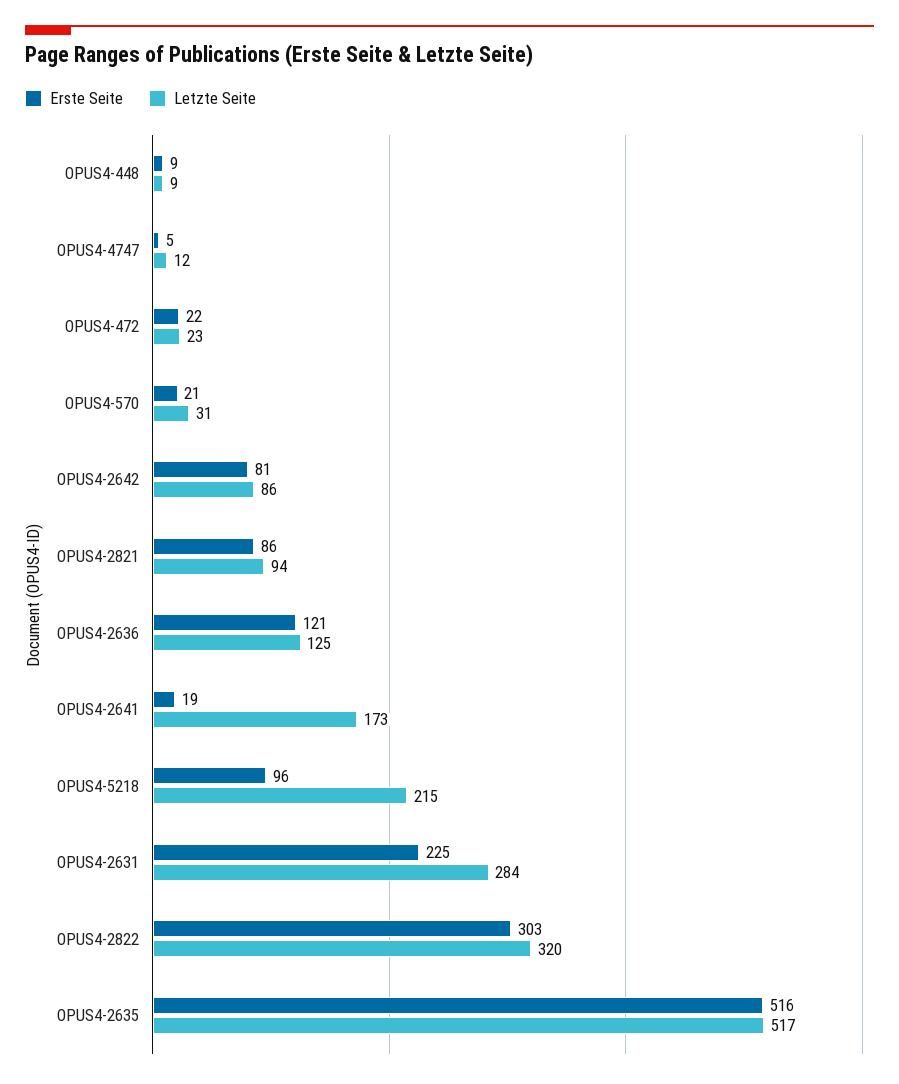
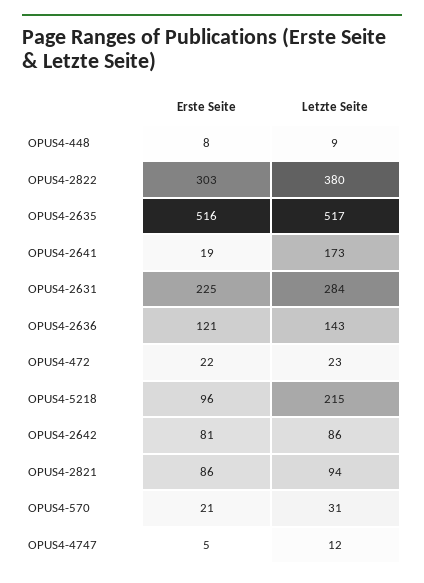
Erste Seite, OPUS4-448: 9 -> 8
Letzte Seite, OPUS4-2636: 125 -> 143
Letzte Seite, OPUS4-2822: 320 -> 380

